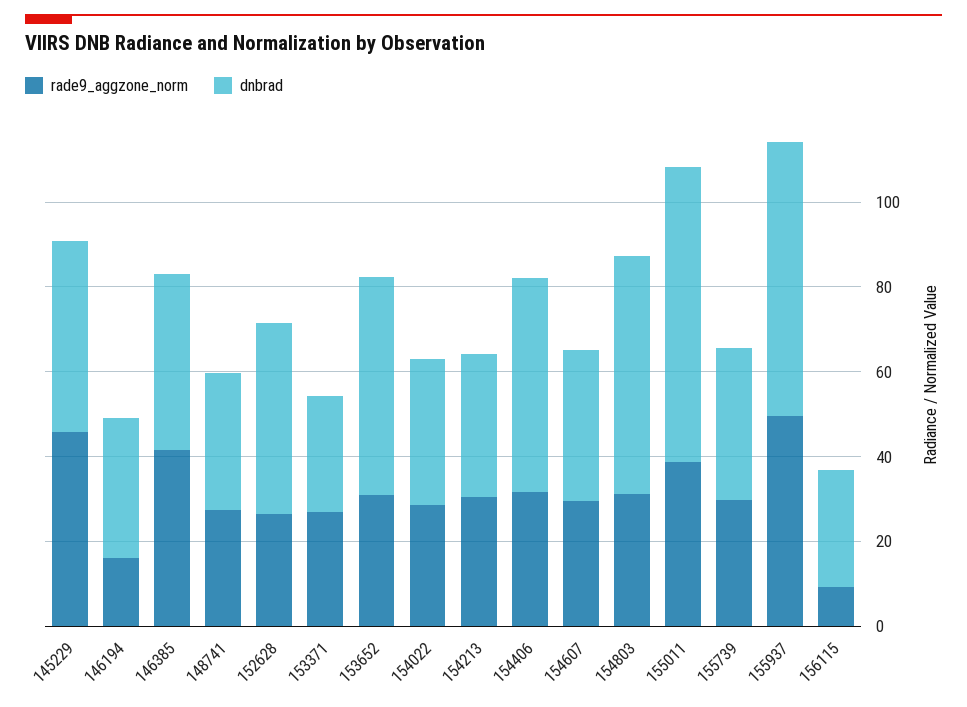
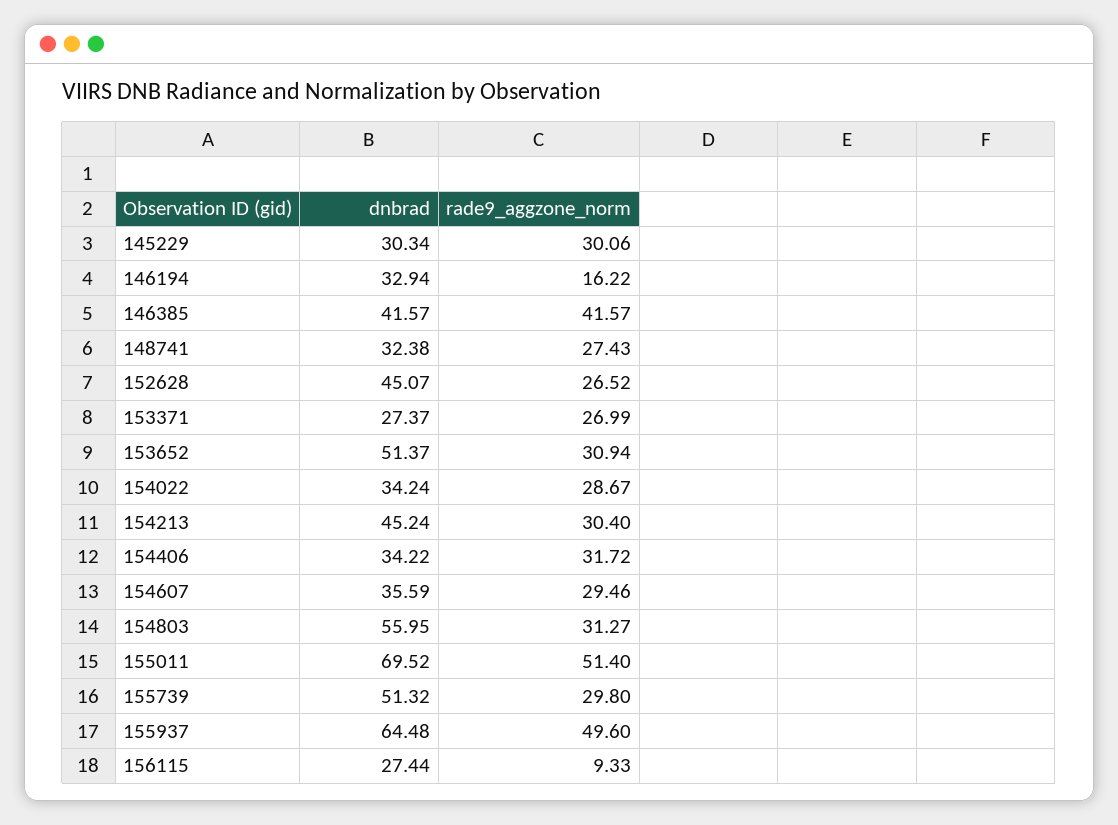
rade9_aggzone_norm, 145229: 45 -> 30.06
dnbrad, 145229: 45 -> 30.34
dnbrad, 154213: 35 -> 45.24
dnbrad, 154406: 50 -> 34.22
rade9_aggzone_norm, 155011: 40 -> 51.4
dnbrad, 155739: 35 -> 51.32

